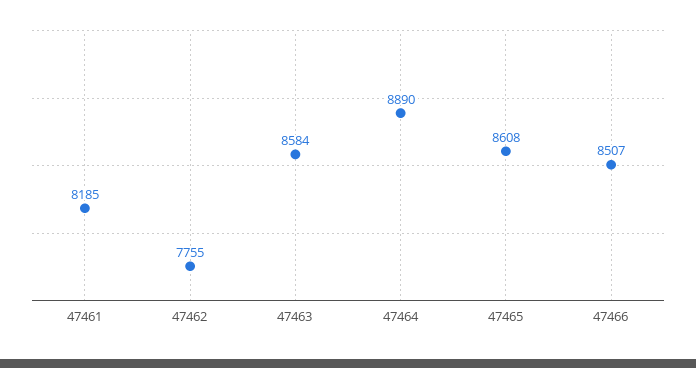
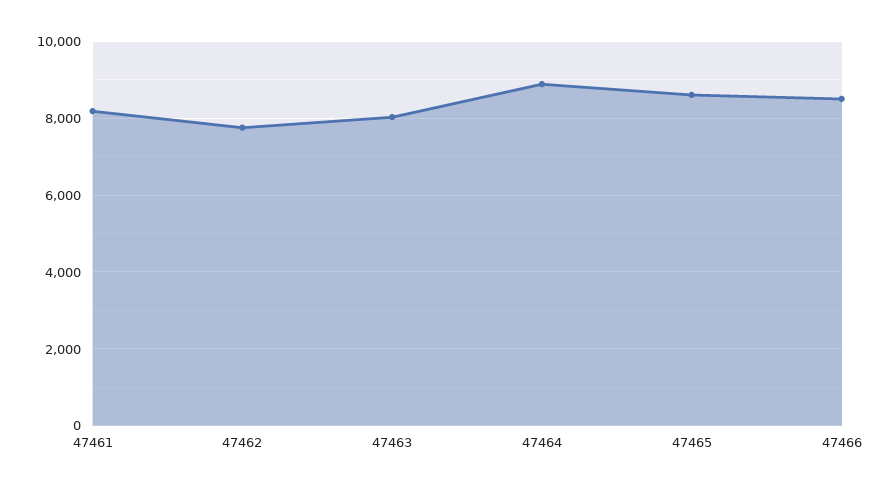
47463: 8584 -> 8000

